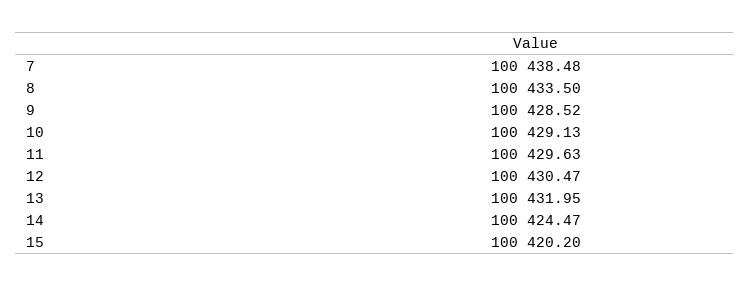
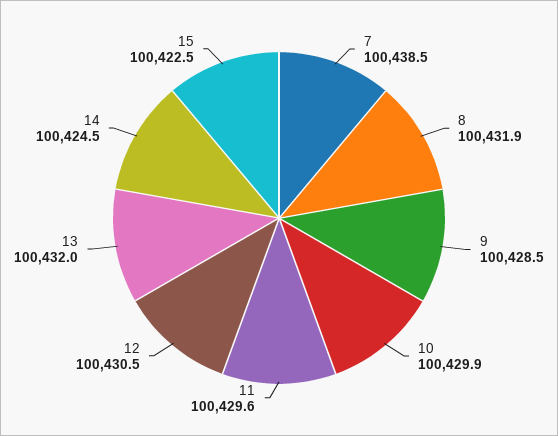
8: 100433.5 -> 100431.9
10: 100429.13 -> 100429.9
15: 100420.2 -> 100422.5

